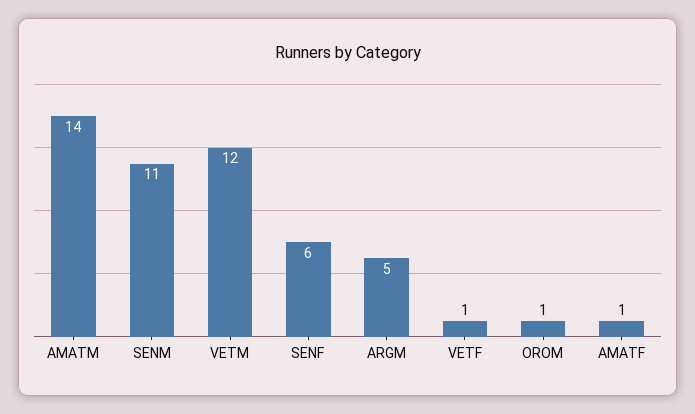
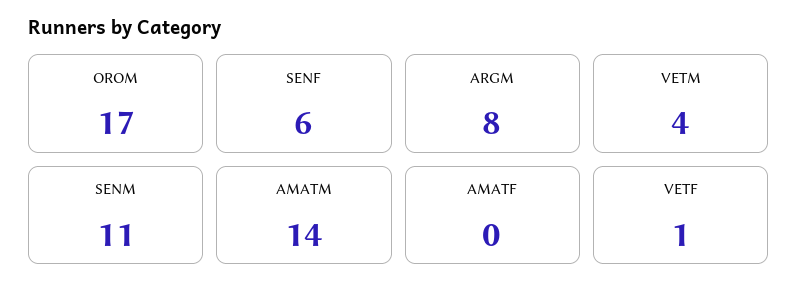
VETM: 12 -> 4
ARGM: 5 -> 8
OROM: 1 -> 17
AMATF: 1 -> 0

